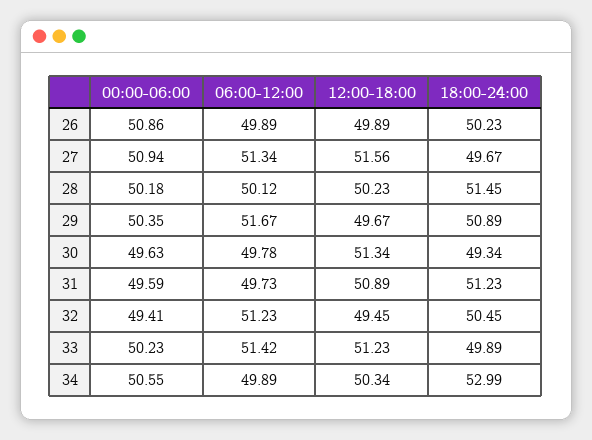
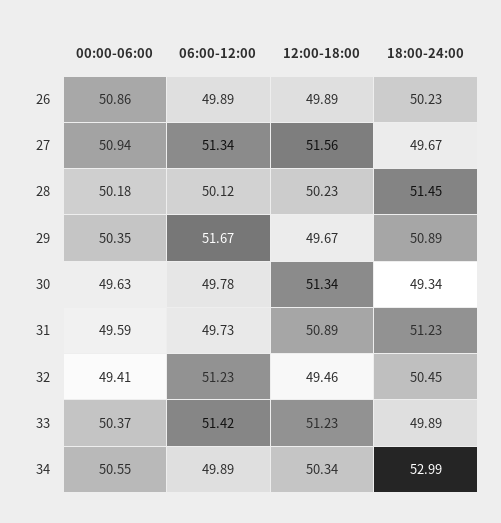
12:00-18:00, 32: 49.45 -> 49.46
00:00-06:00, 33: 50.23 -> 50.37

